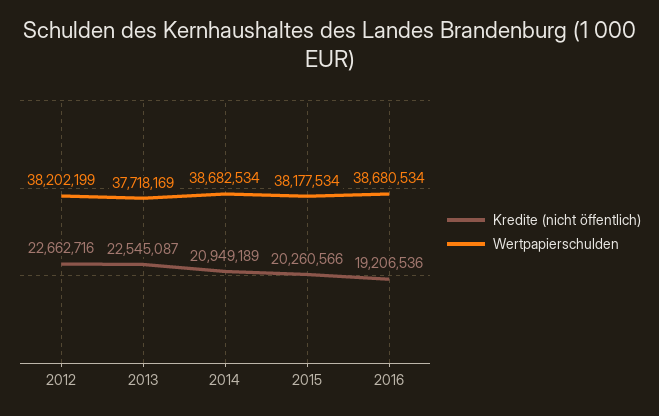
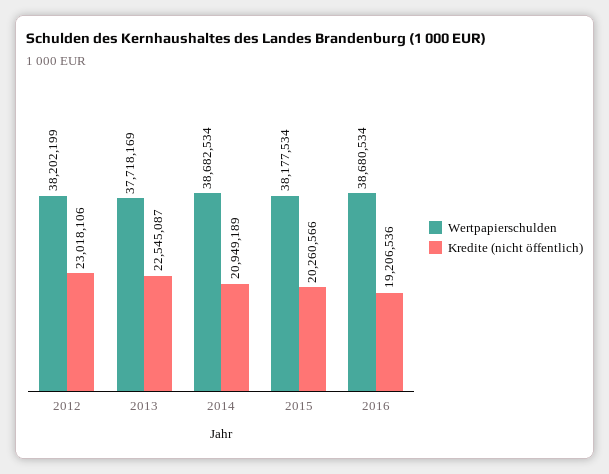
Kredite (nicht öffentlich), 2012: 22662716 -> 23018106

